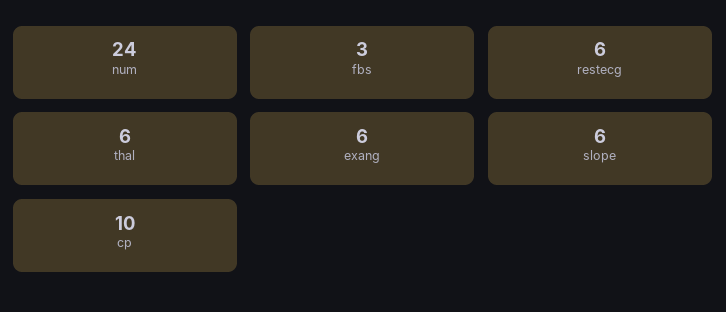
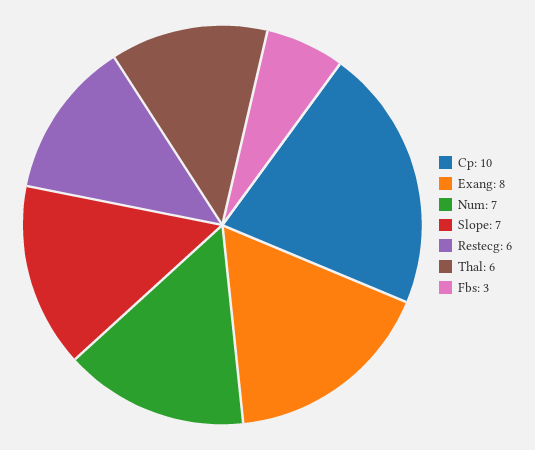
num: 24 -> 7
exang: 6 -> 8
slope: 6 -> 7

